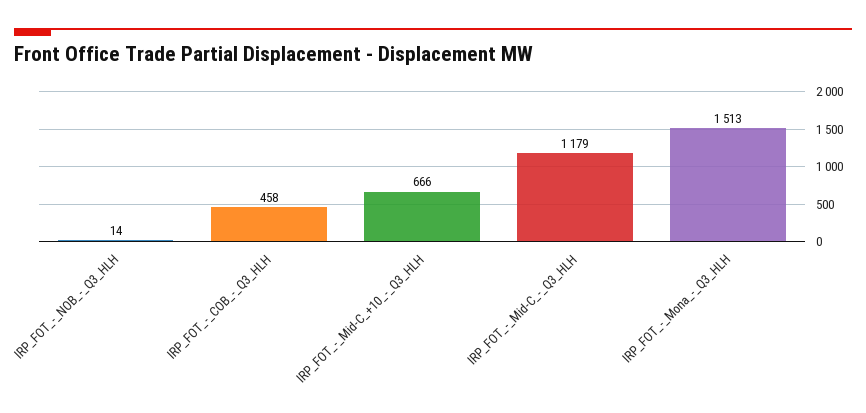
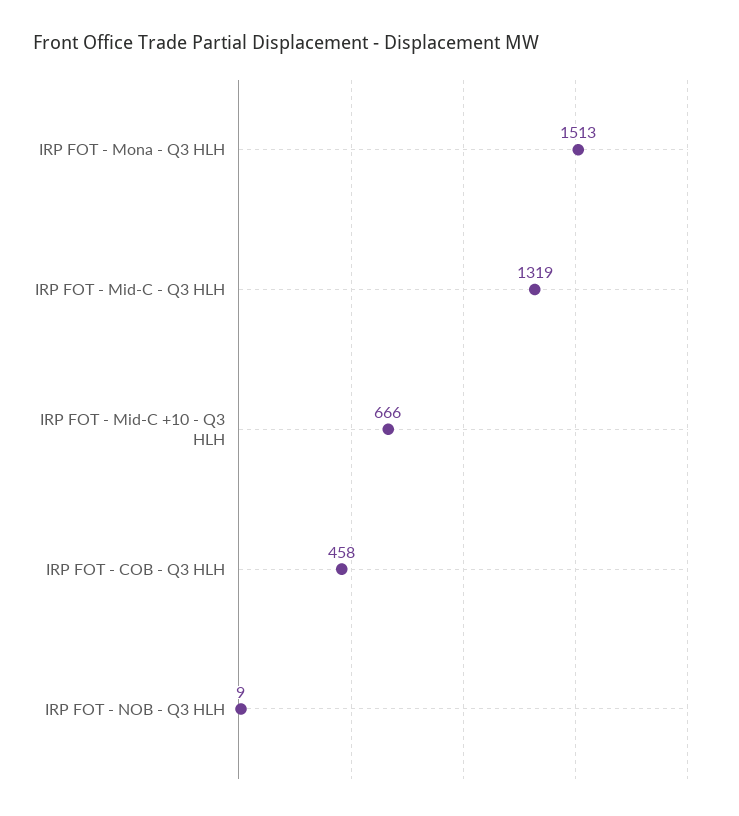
IRP_FOT_-_NOB_-_Q3_HLH: 14 -> 9
IRP_FOT_-_Mid-C_-_Q3_HLH: 1179 -> 1319

